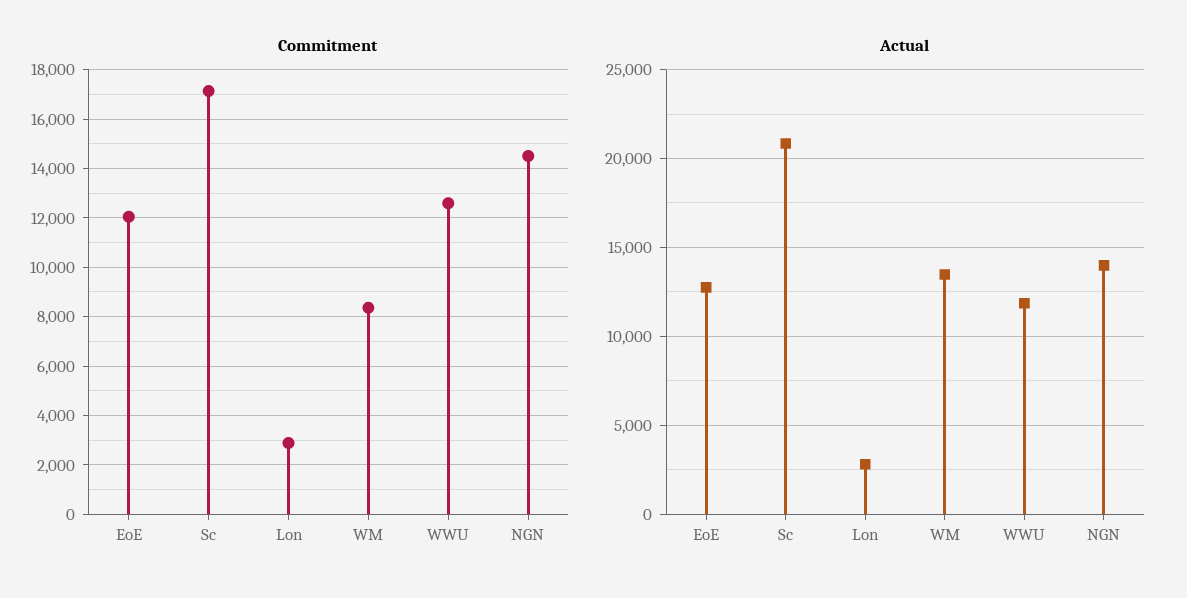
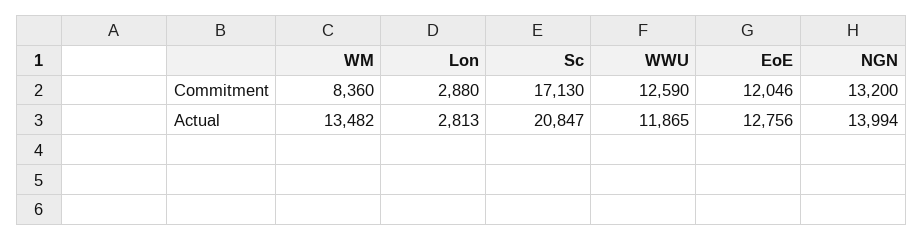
Commitment, NGN: 14500 -> 13200

